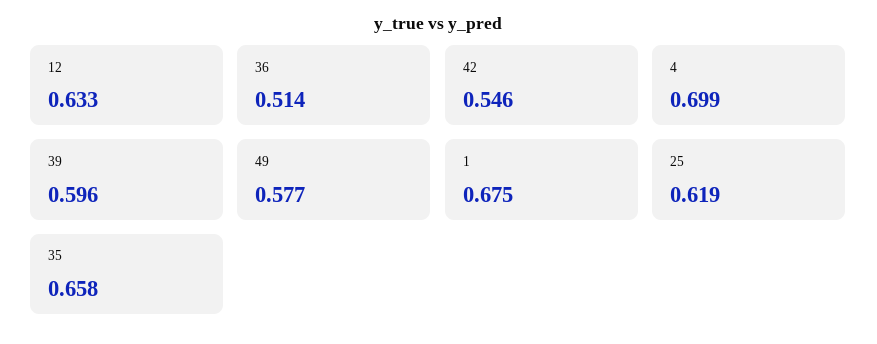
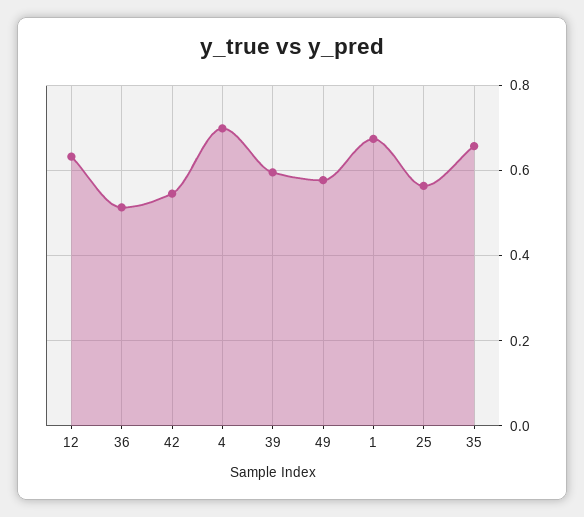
25: 0.619 -> 0.56

